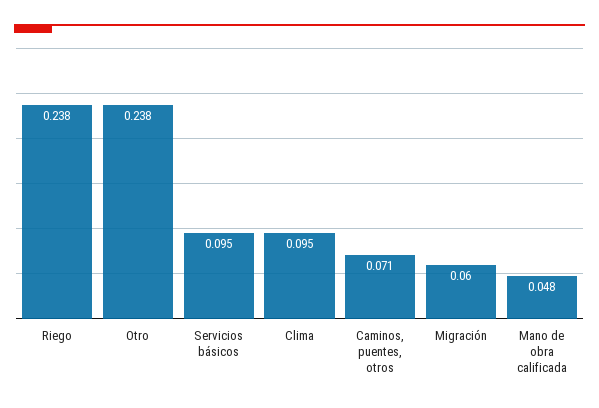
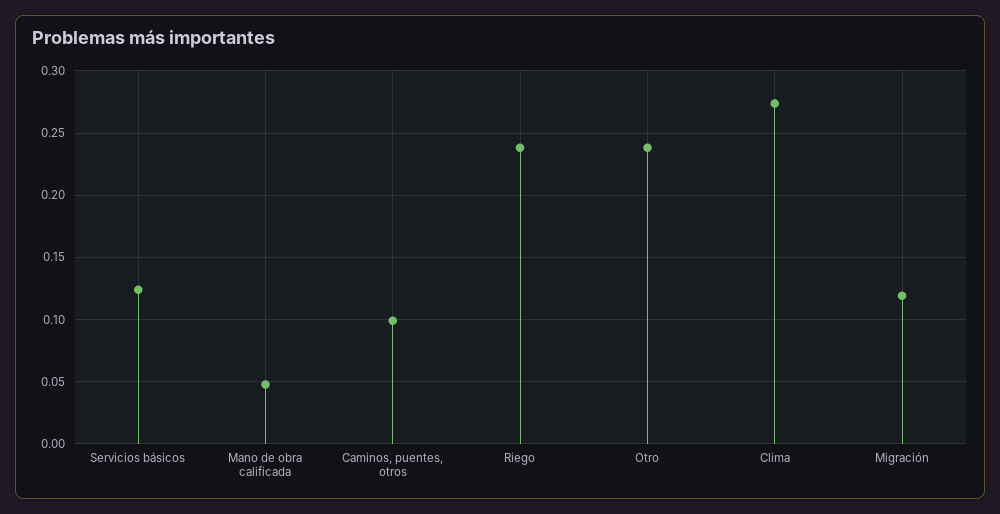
Servicios básicos: 0.095 -> 0.125
Clima: 0.095 -> 0.275
Caminos, puentes, otros: 0.071 -> 0.1
Migración: 0.06 -> 0.12

